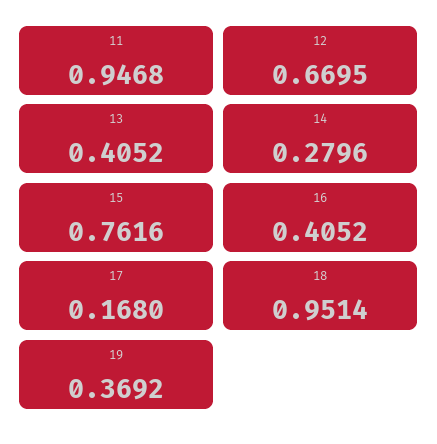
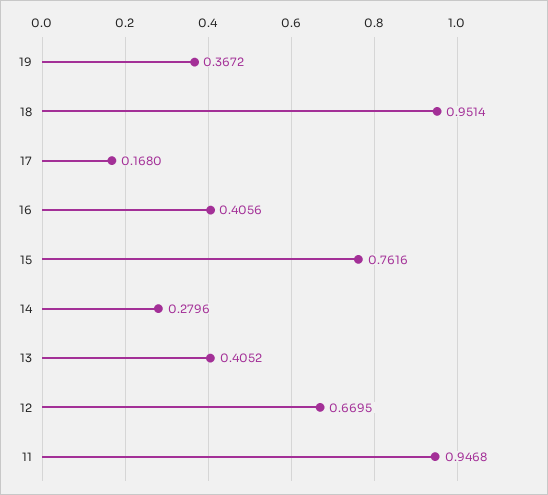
16: 0.4052 -> 0.4056
19: 0.3692 -> 0.3672

